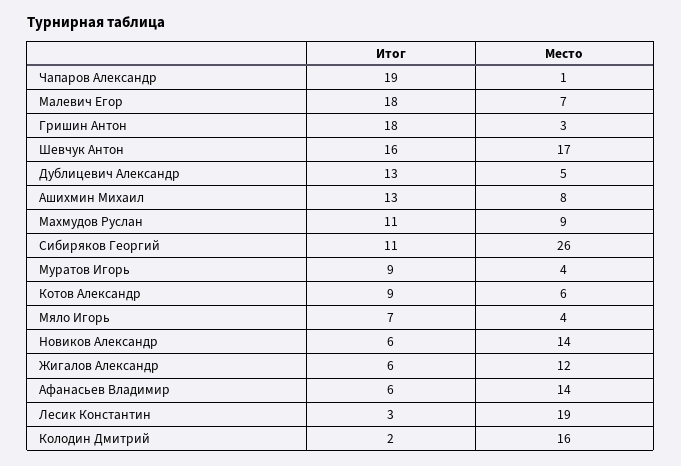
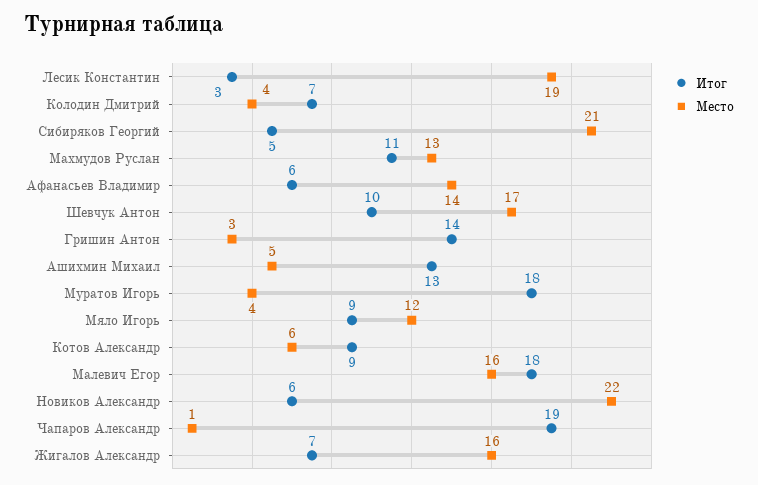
Место, Малевич Егор: 7 -> 16
Итог, Гришин Антон: 18 -> 14
Итог, Шевчук Антон: 16 -> 10
Итог, Дублицевич Александр: 13 -> none
Место, Дублицевич Александр: 5 -> none
Место, Ашихмин Михаил: 8 -> 5
Место, Махмудов Руслан: 9 -> 13
Итог, Сибиряков Георгий: 11 -> 5
Место, Сибиряков Георгий: 26 -> 21
Итог, Муратов Игорь: 9 -> 18
Итог, Мяло Игорь: 7 -> 9
Место, Мяло Игорь: 4 -> 12
Место, Новиков Александр: 14 -> 22
Итог, Жигалов Александр: 6 -> 7
Место, Жигалов Александр: 12 -> 16
Итог, Колодин Дмитрий: 2 -> 7
Место, Колодин Дмитрий: 16 -> 4

